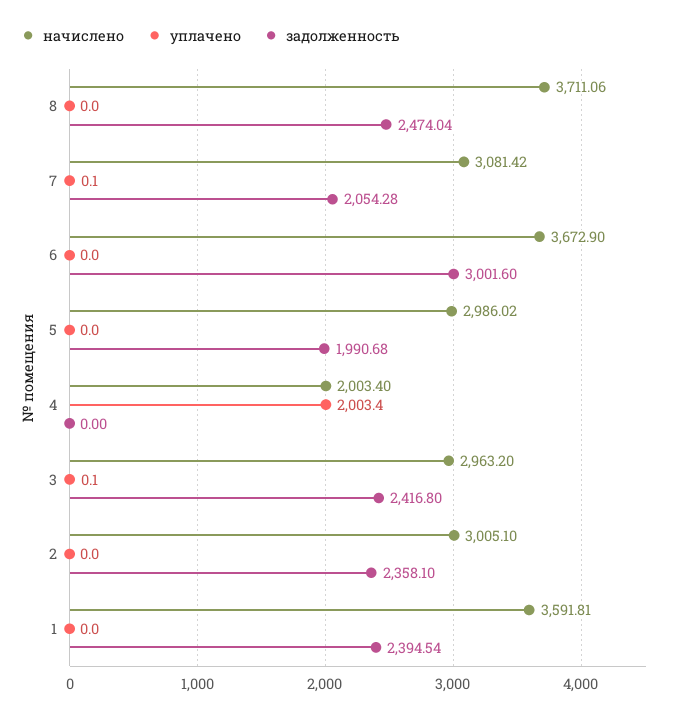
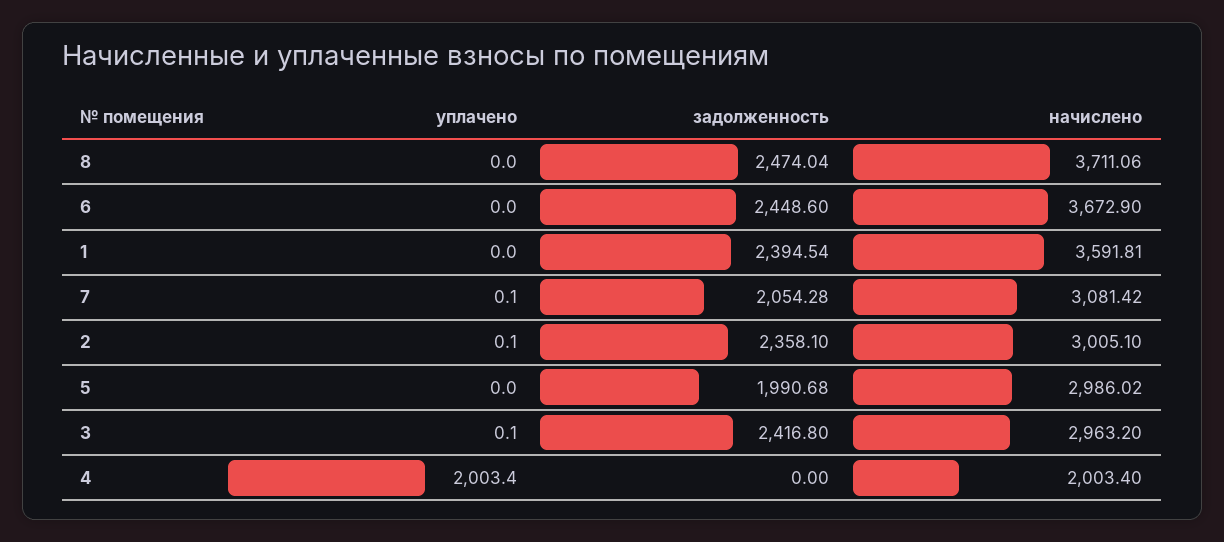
задолженность, 6: 3001.6 -> 2448.6
уплачено, 2: 0 -> 0.1

